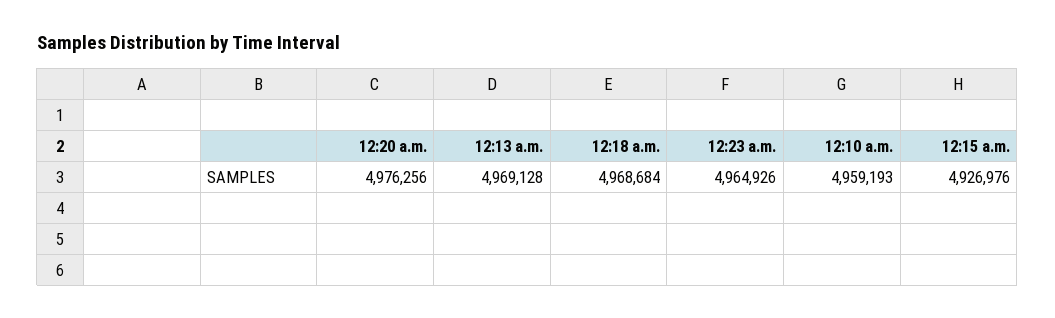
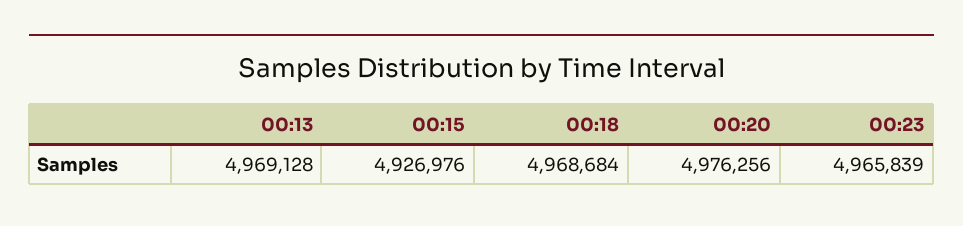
12:23 a.m.: 4964926 -> 4965839
12:10 a.m.: 4959193 -> none

